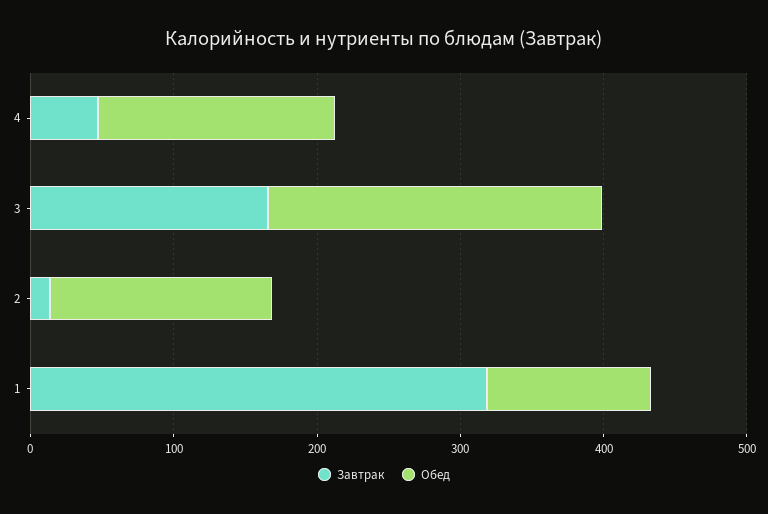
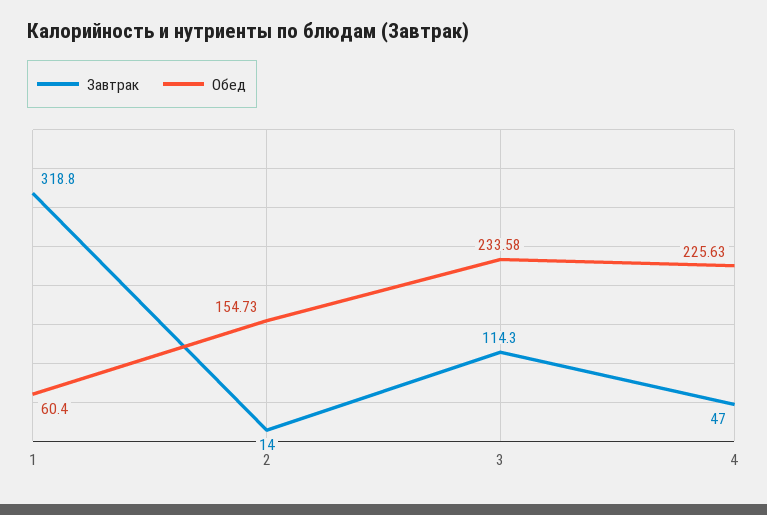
Обед, 4: 160 -> 225.63
Завтрак, 3: 160 -> 114.3
Обед, 1: 120 -> 60.4

